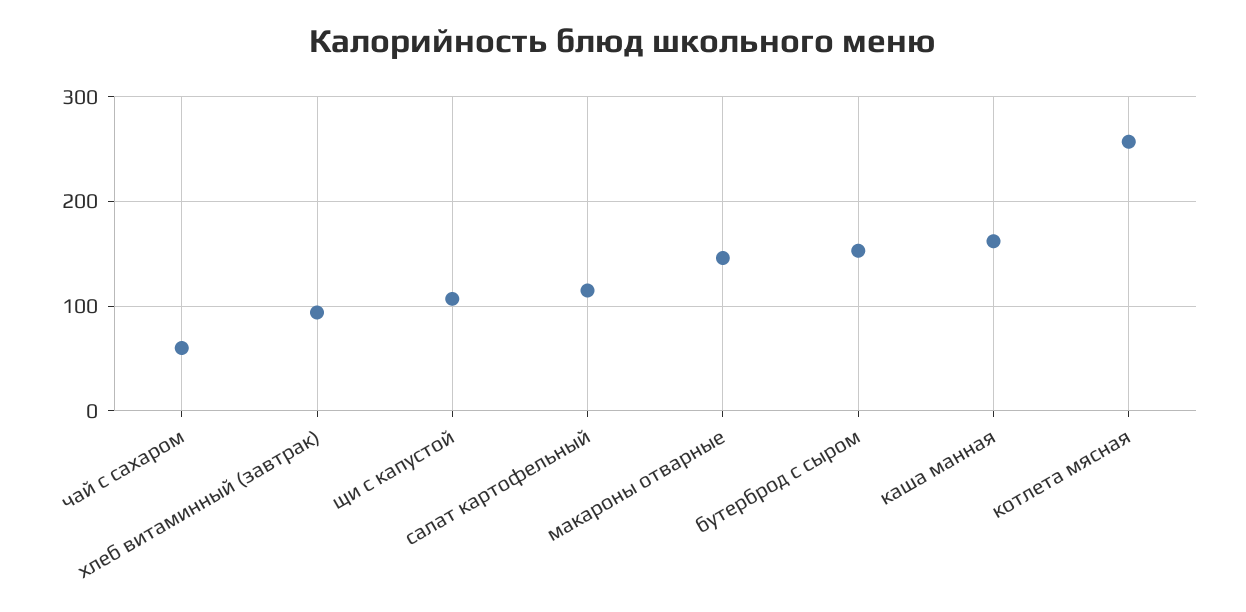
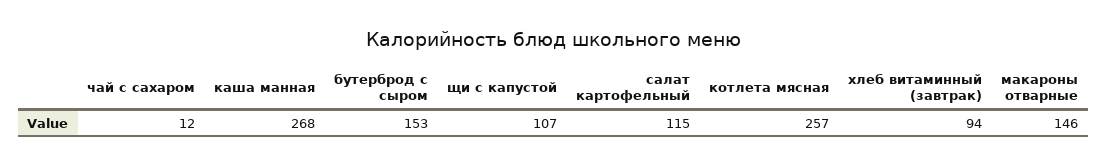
чай с сахаром: 60 -> 12
каша манная: 160 -> 268

